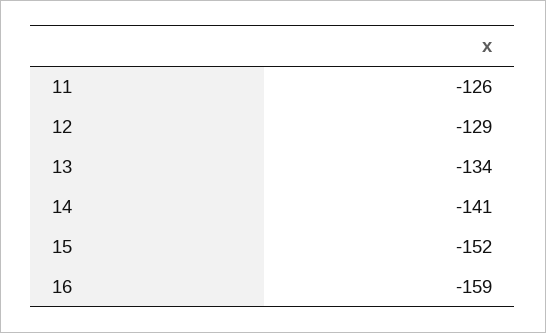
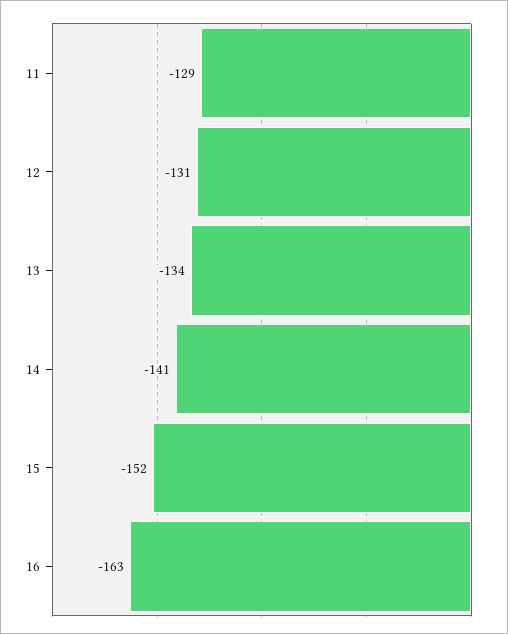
11: -126 -> -129
12: -129 -> -131
16: -159 -> -163

